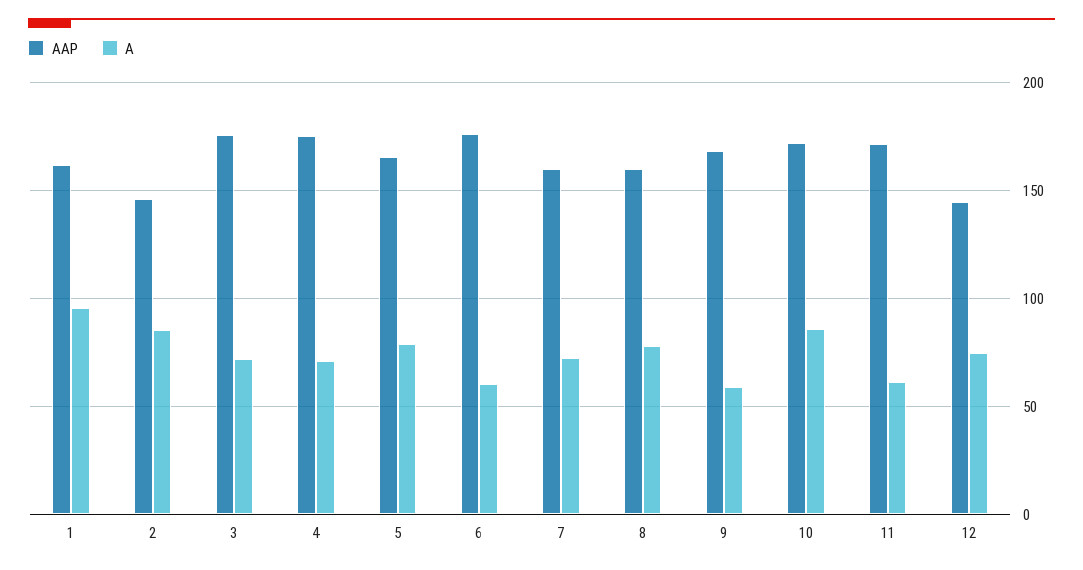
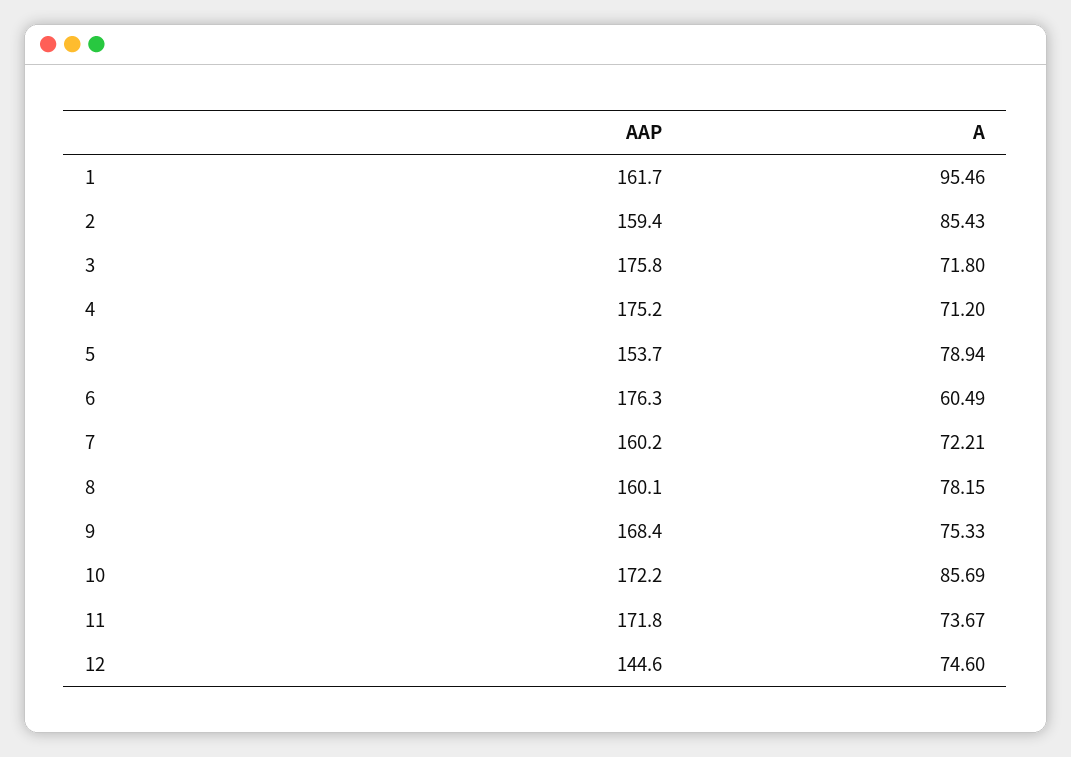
AAP, 2: 145 -> 159.4
AAP, 5: 165 -> 153.7
A, 9: 60 -> 75.33
A, 11: 60 -> 73.67

